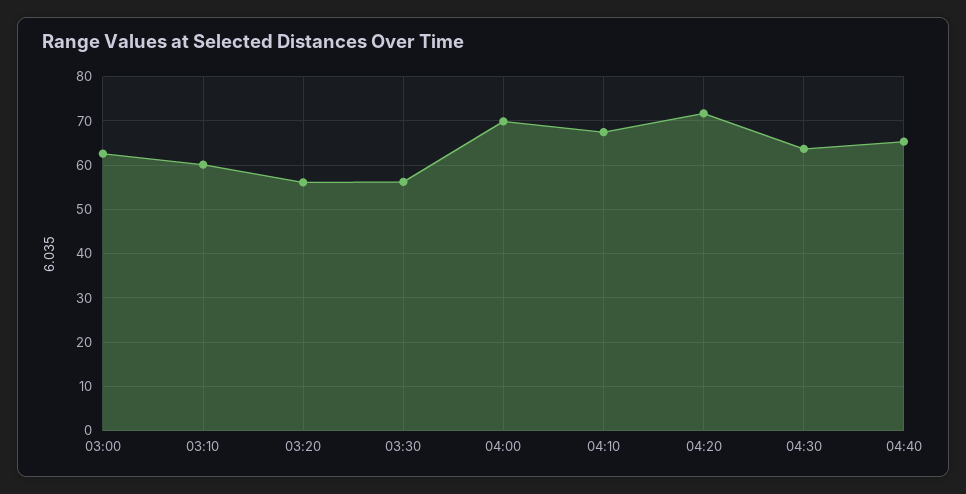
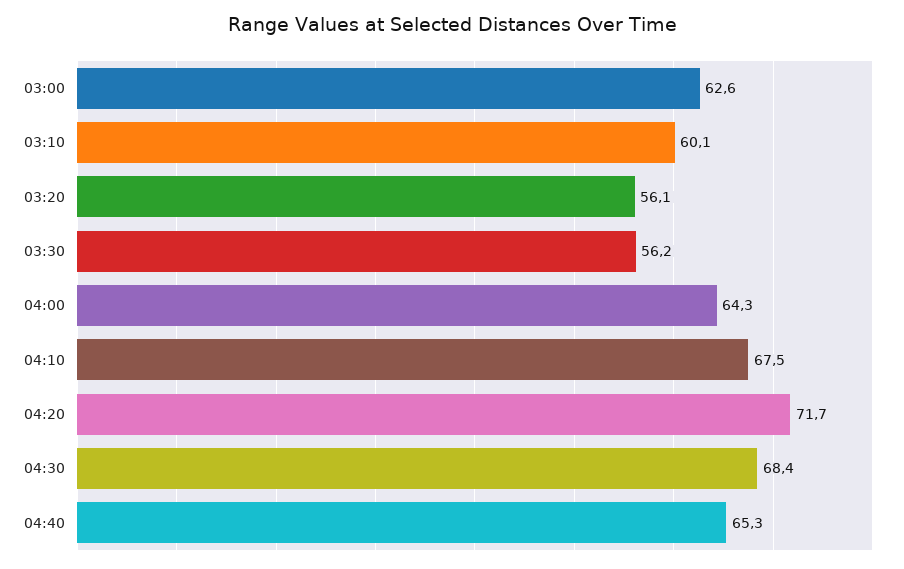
04:00: 70 -> 64.3
04:30: 64 -> 68.4

